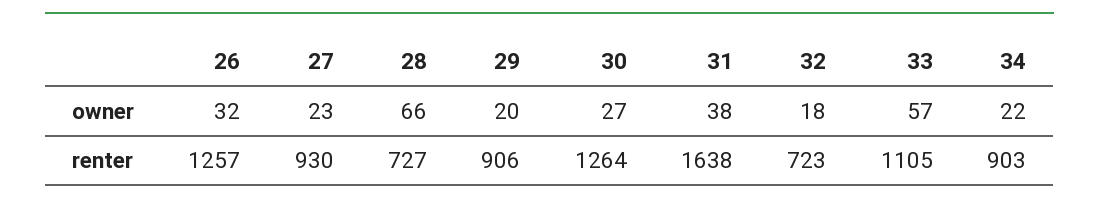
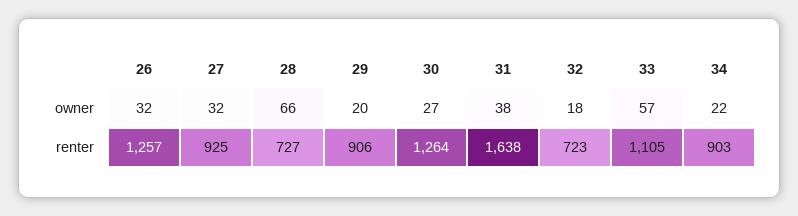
27, owner: 23 -> 32
27, renter: 930 -> 925

